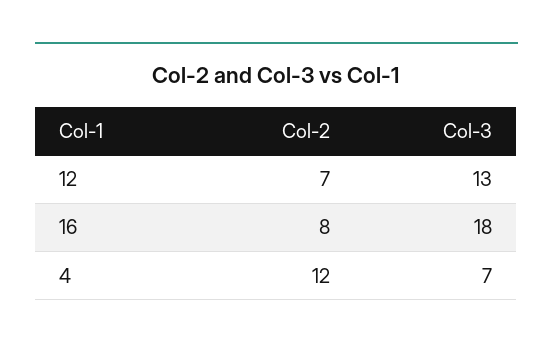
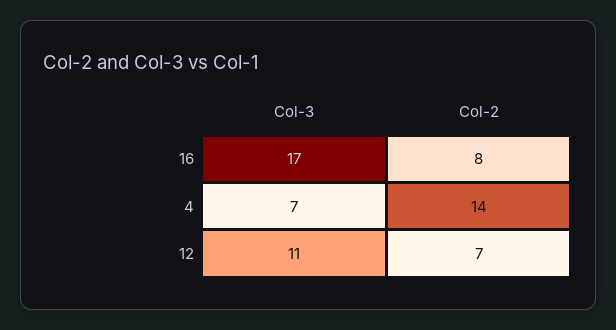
Col-3, 12: 13 -> 11
Col-3, 16: 18 -> 17
Col-2, 4: 12 -> 14

